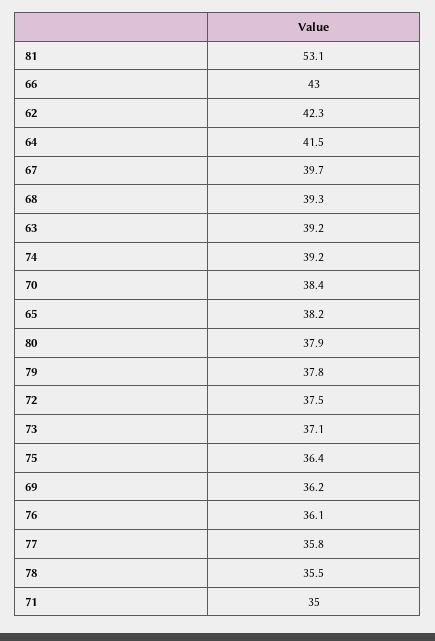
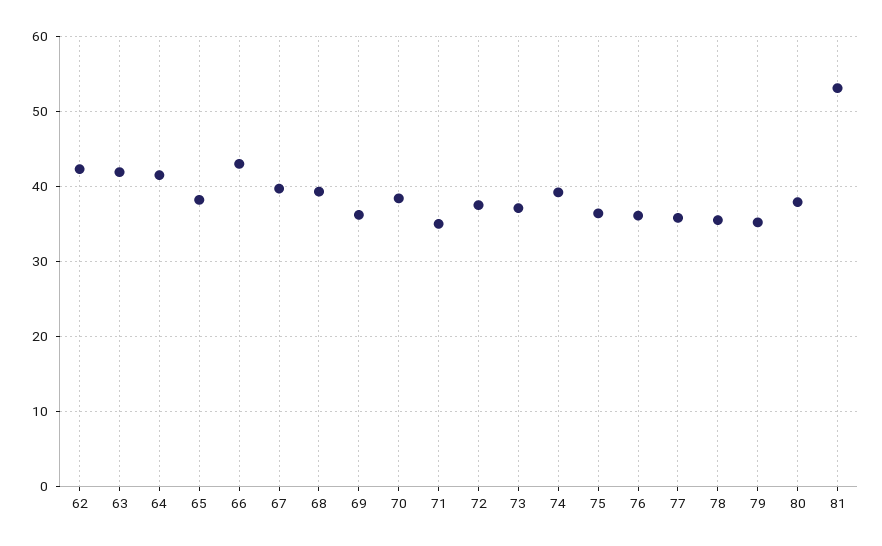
63: 39.2 -> 42
79: 37.8 -> 35

